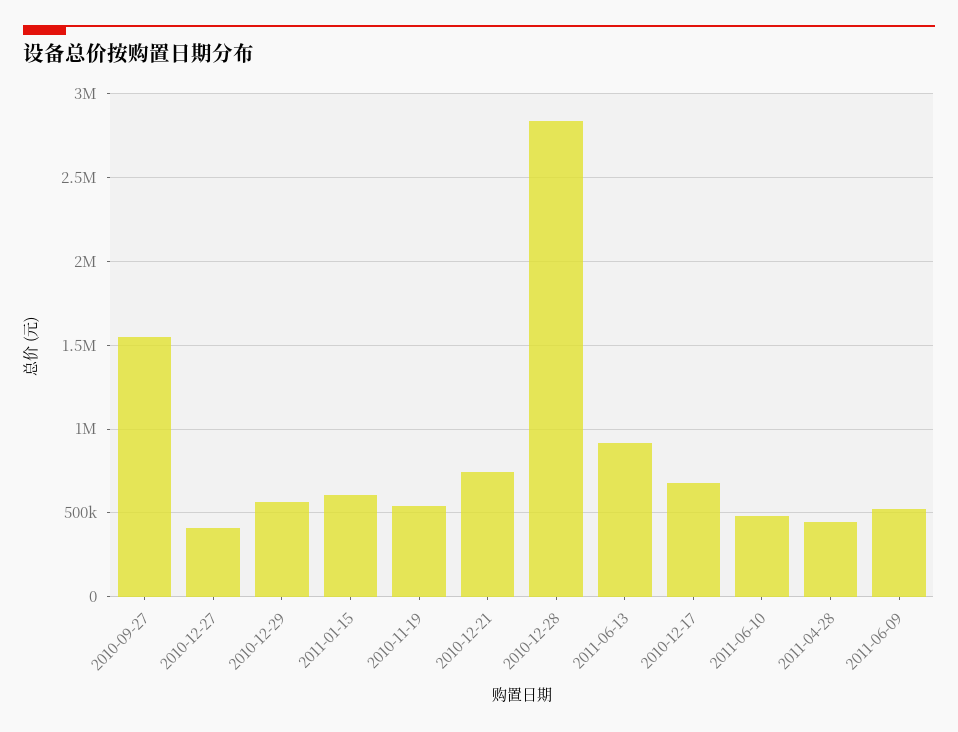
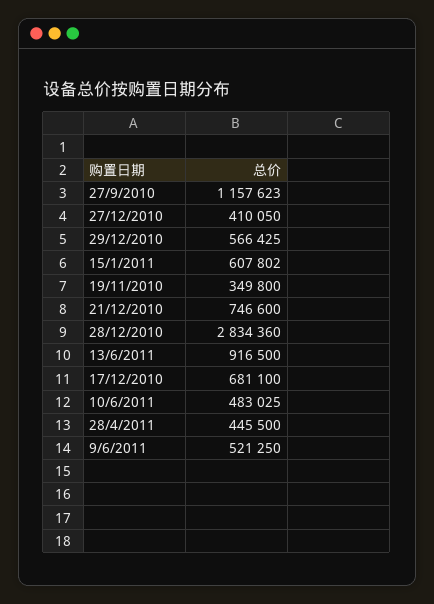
2010-09-27: 1550000 -> 1157623
2010-11-19: 550000 -> 349800

